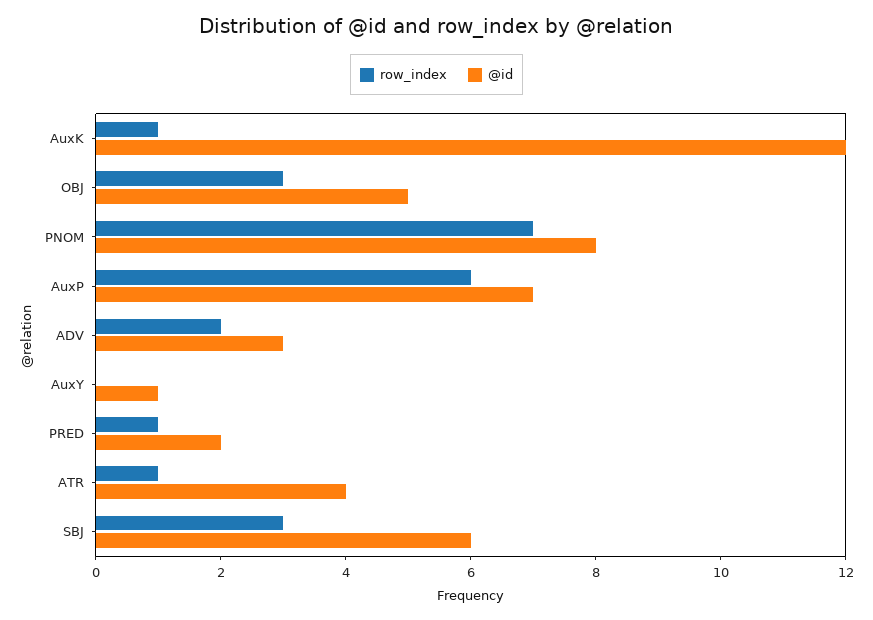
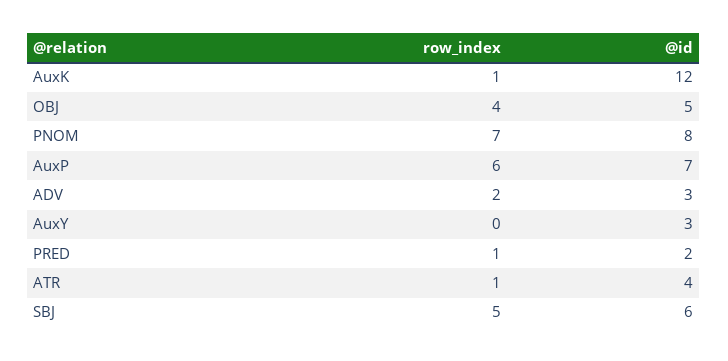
row_index, OBJ: 3 -> 4
@id, AuxY: 1 -> 3
row_index, SBJ: 3 -> 5

